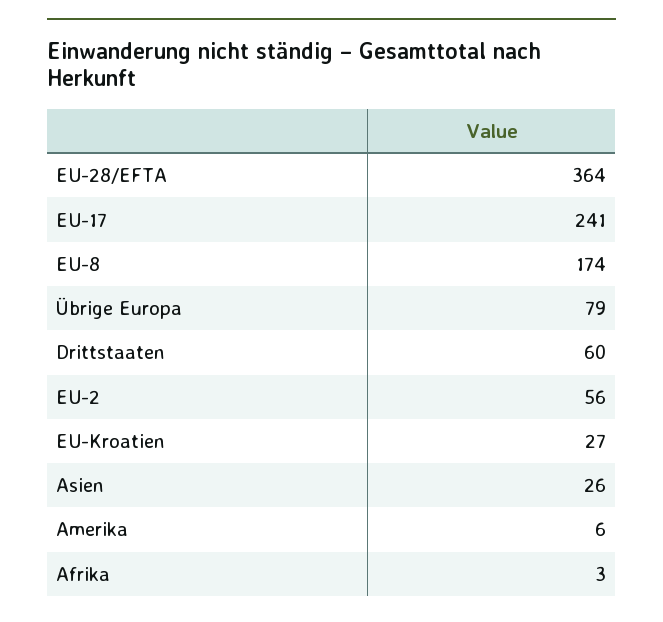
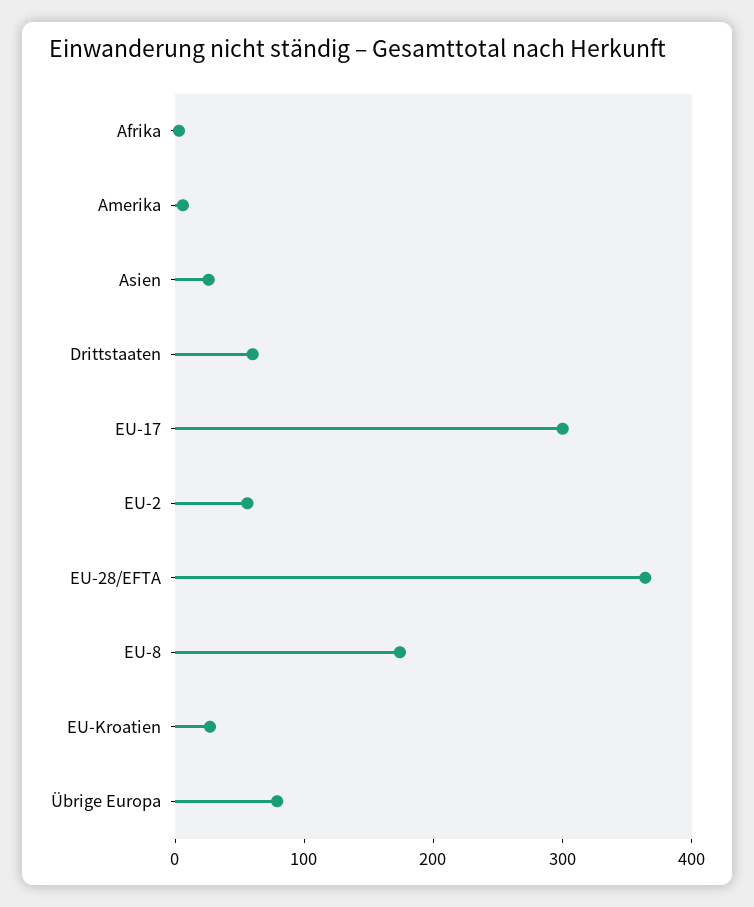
EU-17: 241 -> 300

